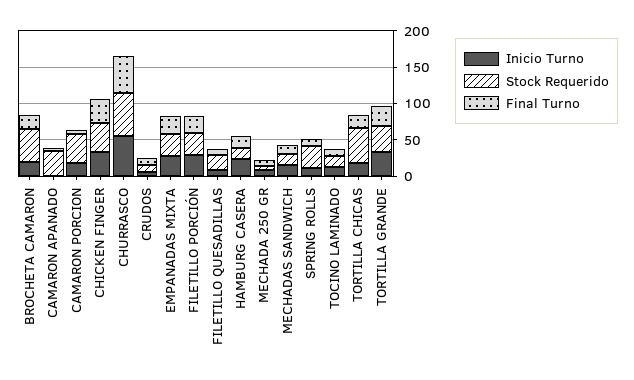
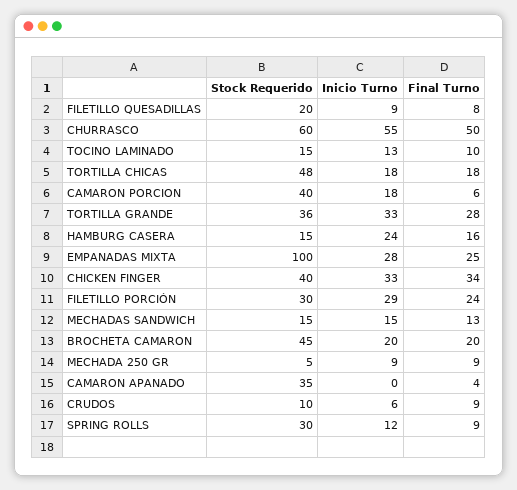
Stock Requerido, EMPANADAS MIXTA: 25 -> 100

